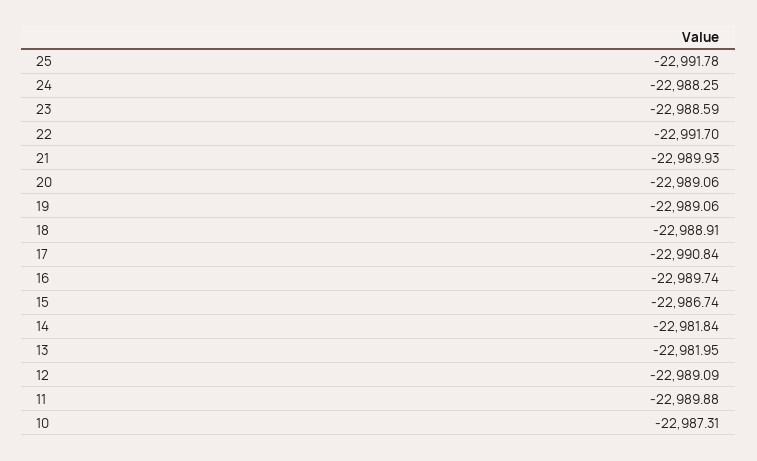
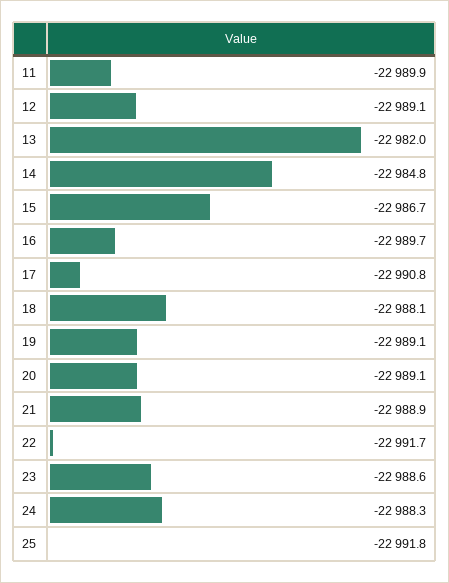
21: -22989.93 -> -22988.9
18: -22988.91 -> -22988.1
14: -22981.84 -> -22984.8
10: -22987.31 -> none

